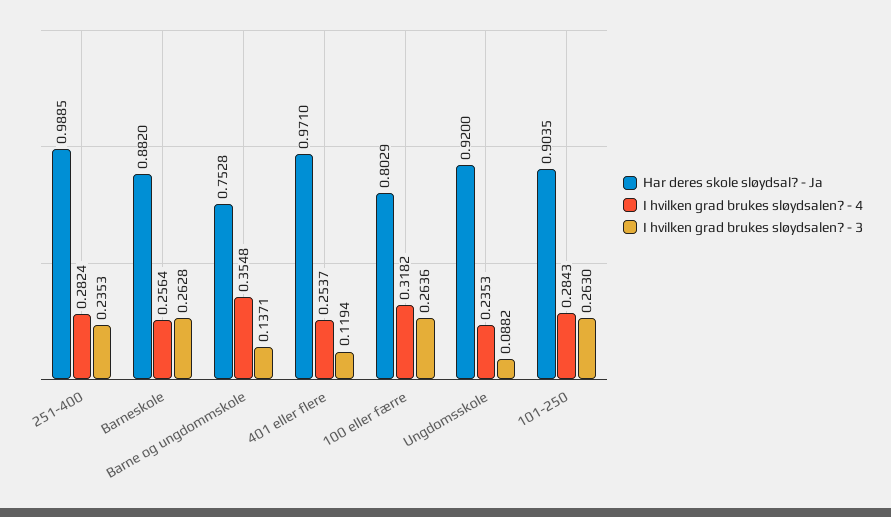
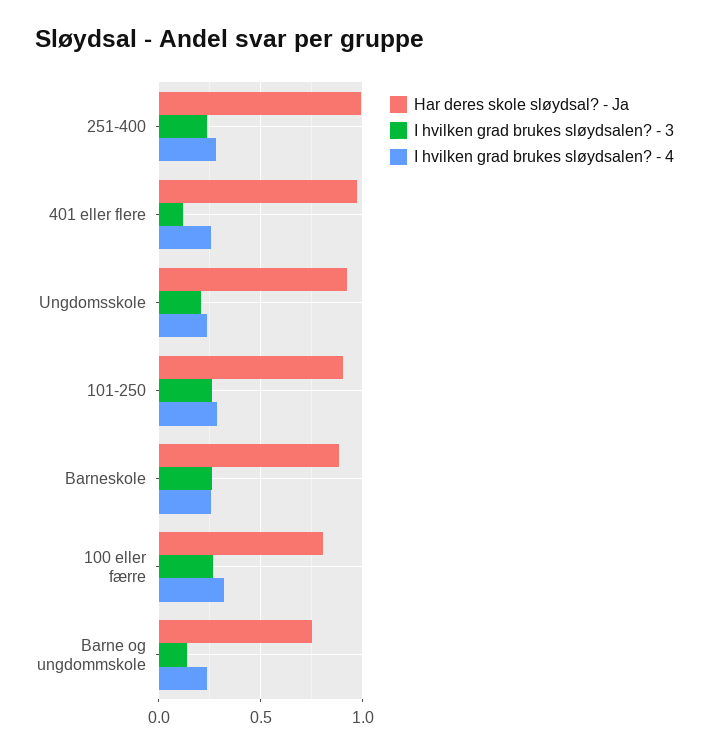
I hvilken grad brukes sløydsalen? - 4, Barne og ungdommskole: 0.3548 -> 0.25
I hvilken grad brukes sløydsalen? - 3, Ungdomsskole: 0.0882 -> 0.2

